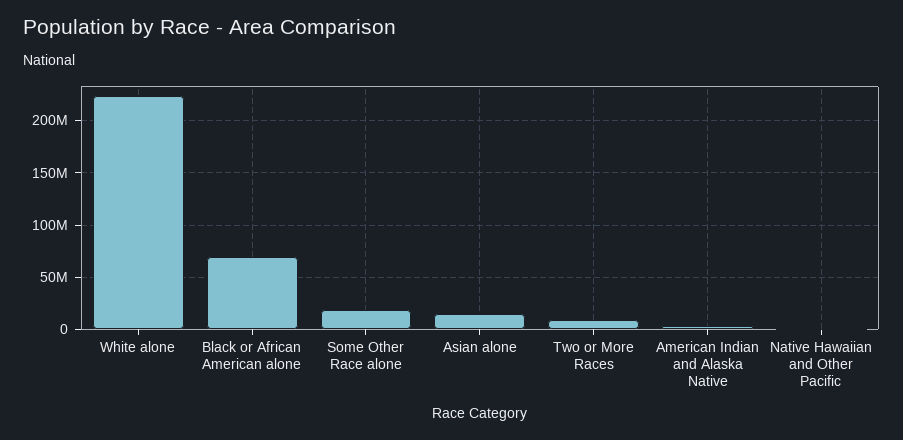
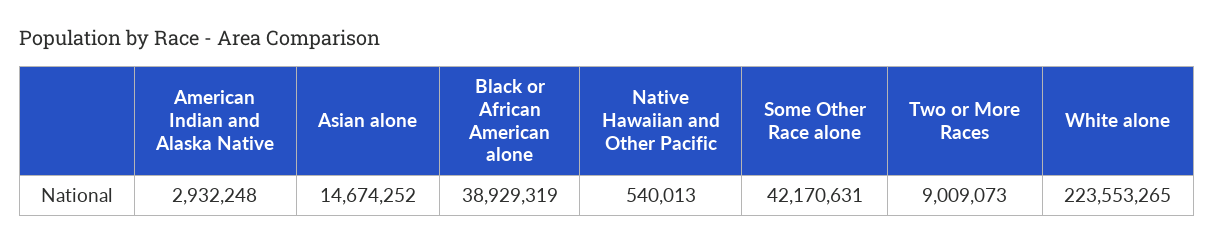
Black or African American alone: 70000000 -> 38929319
Some Other Race alone: 20000000 -> 42170631

